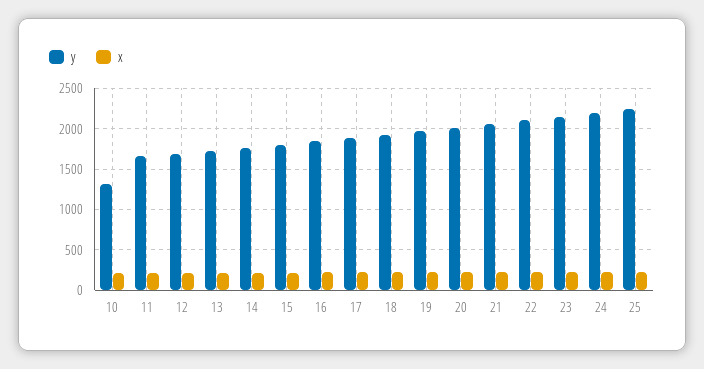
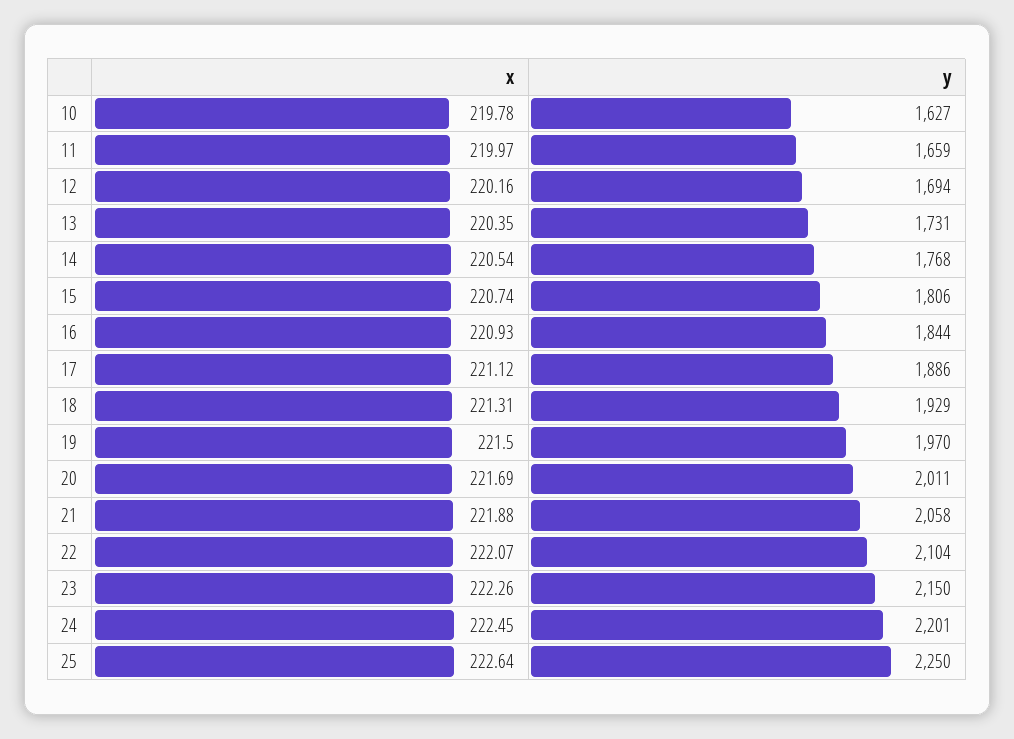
y, 10: 1300 -> 1627

